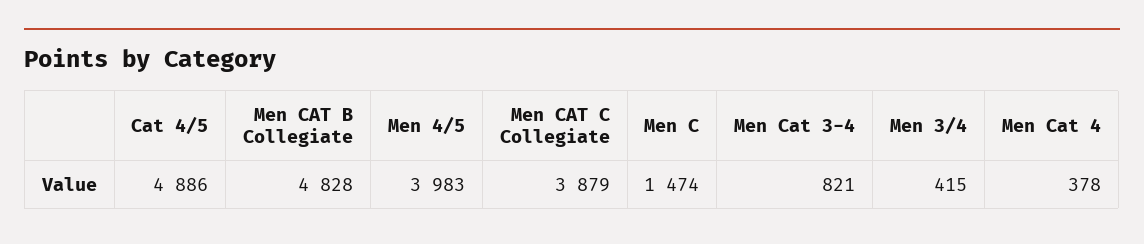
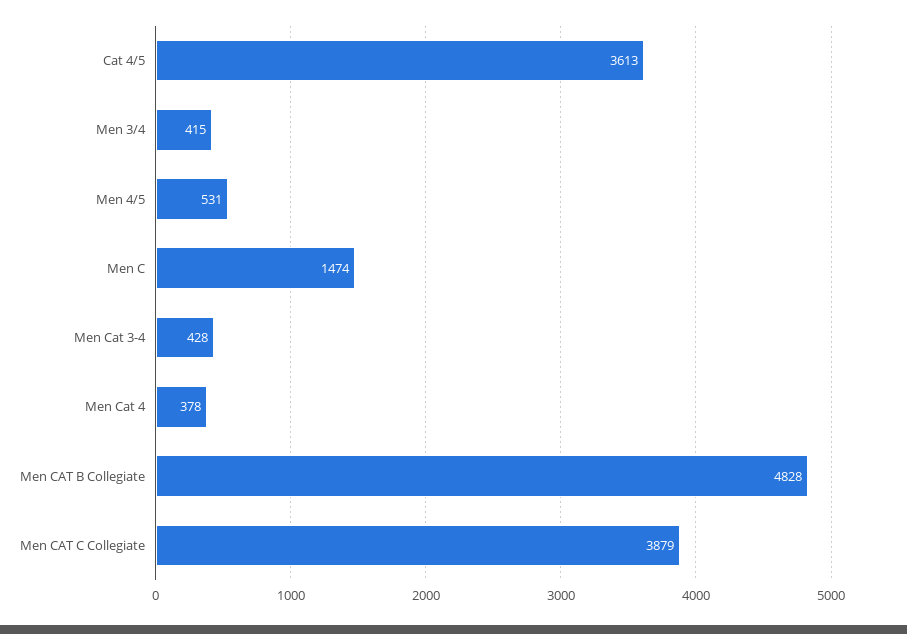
Cat 4/5: 4886 -> 3613
Men 4/5: 3983 -> 531
Men Cat 3-4: 821 -> 428

